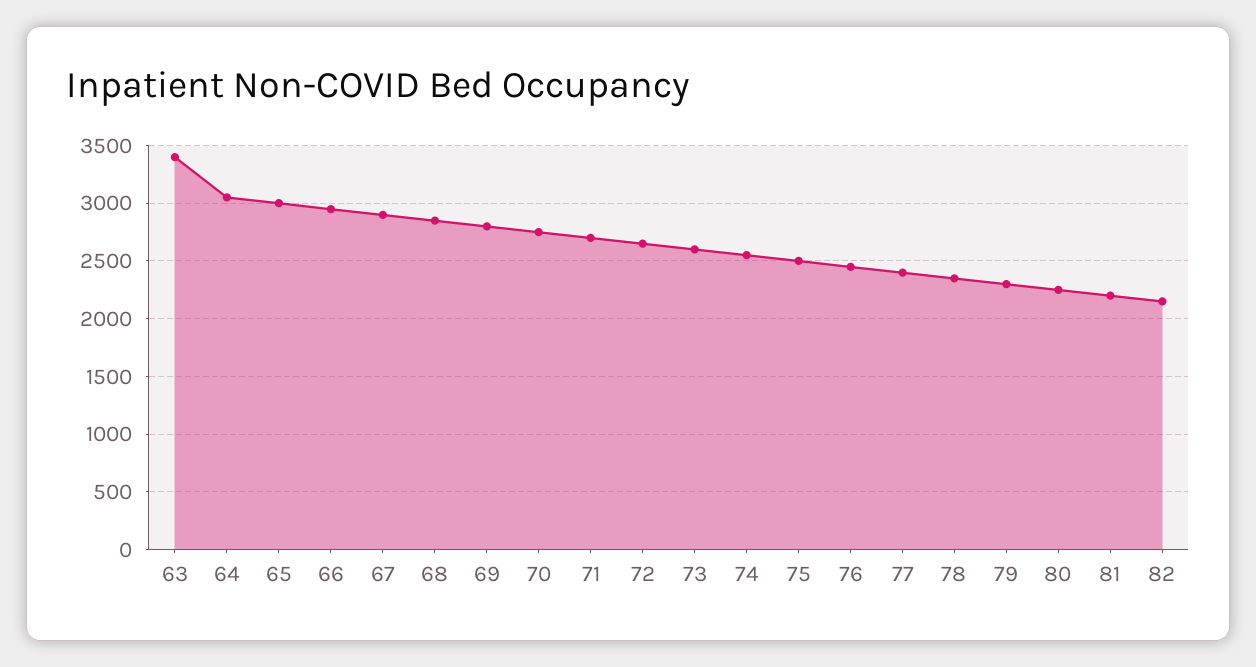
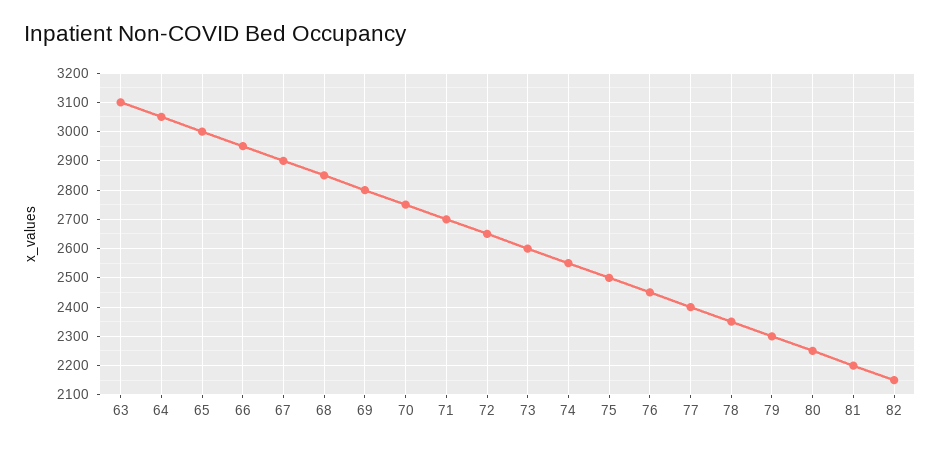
63: 3400 -> 3100

